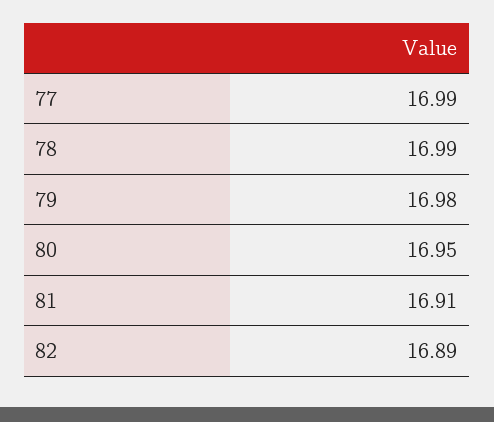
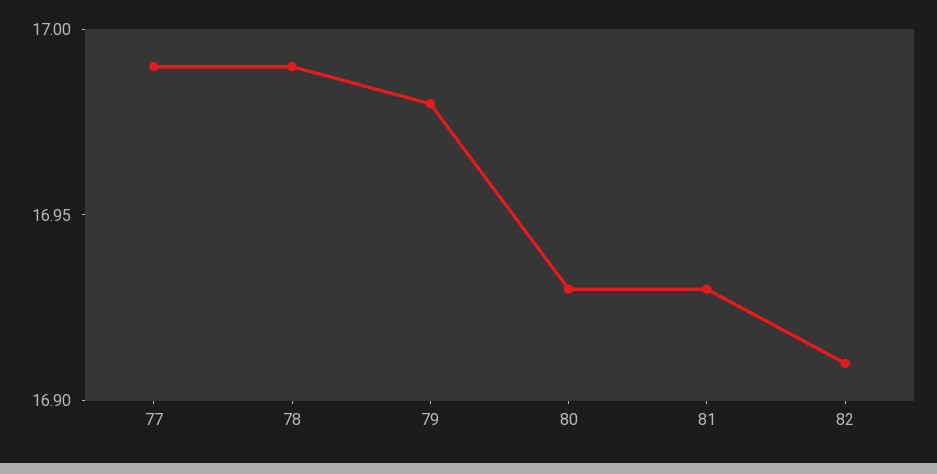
80: 16.95 -> 16.93
81: 16.91 -> 16.93
82: 16.89 -> 16.91

